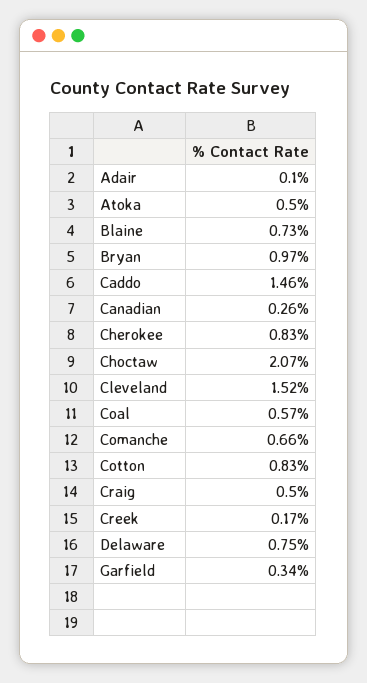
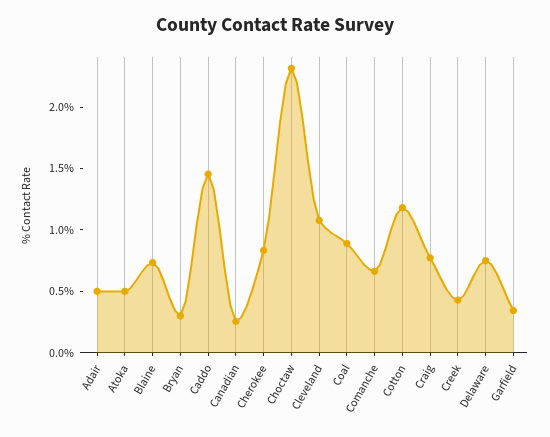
Adair: 0.1 -> 0.5
Bryan: 0.97 -> 0.3
Choctaw: 2.07 -> 2.3
Cleveland: 1.52 -> 1.1
Coal: 0.57 -> 0.9
Cotton: 0.83 -> 1.2
Craig: 0.5 -> 0.8
Creek: 0.17 -> 0.4

